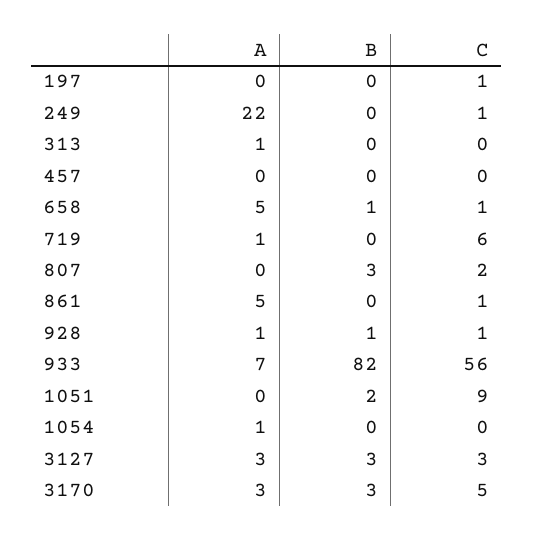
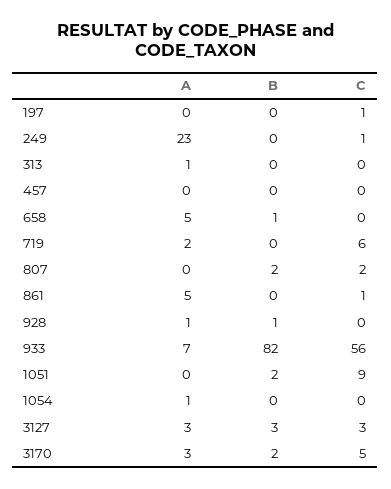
A, 249: 22 -> 23
C, 658: 1 -> 0
A, 719: 1 -> 2
B, 807: 3 -> 2
C, 928: 1 -> 0
B, 3170: 3 -> 2

